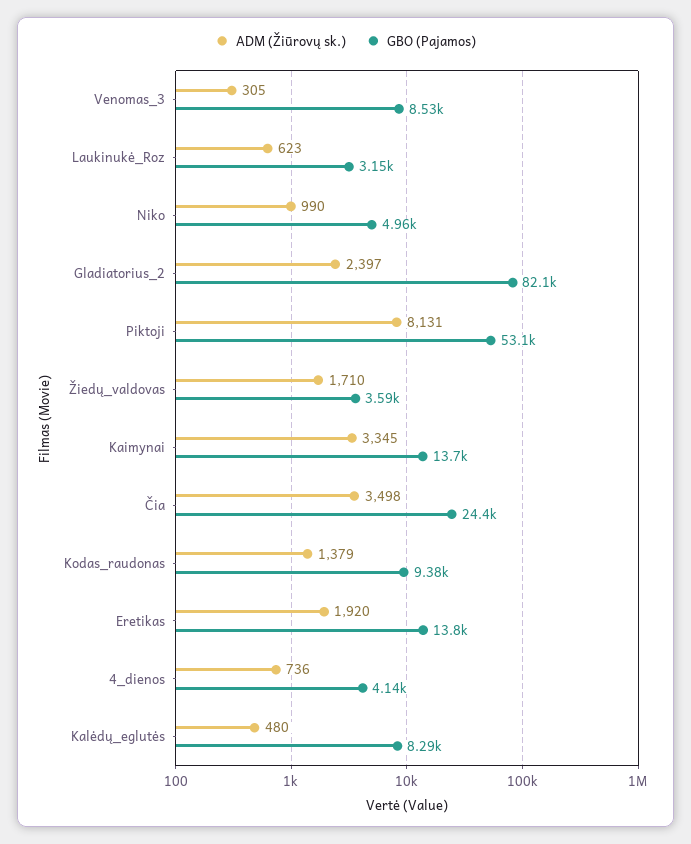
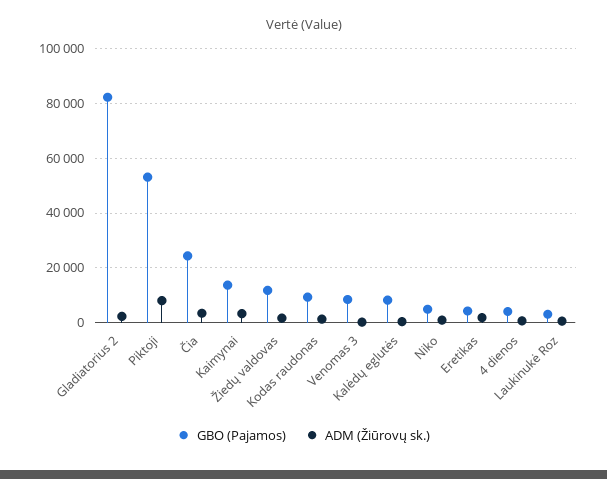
GBO (Pajamos), Žiedų_valdovas: 3590 -> 12500
GBO (Pajamos), Eretikas: 13800 -> 5000

